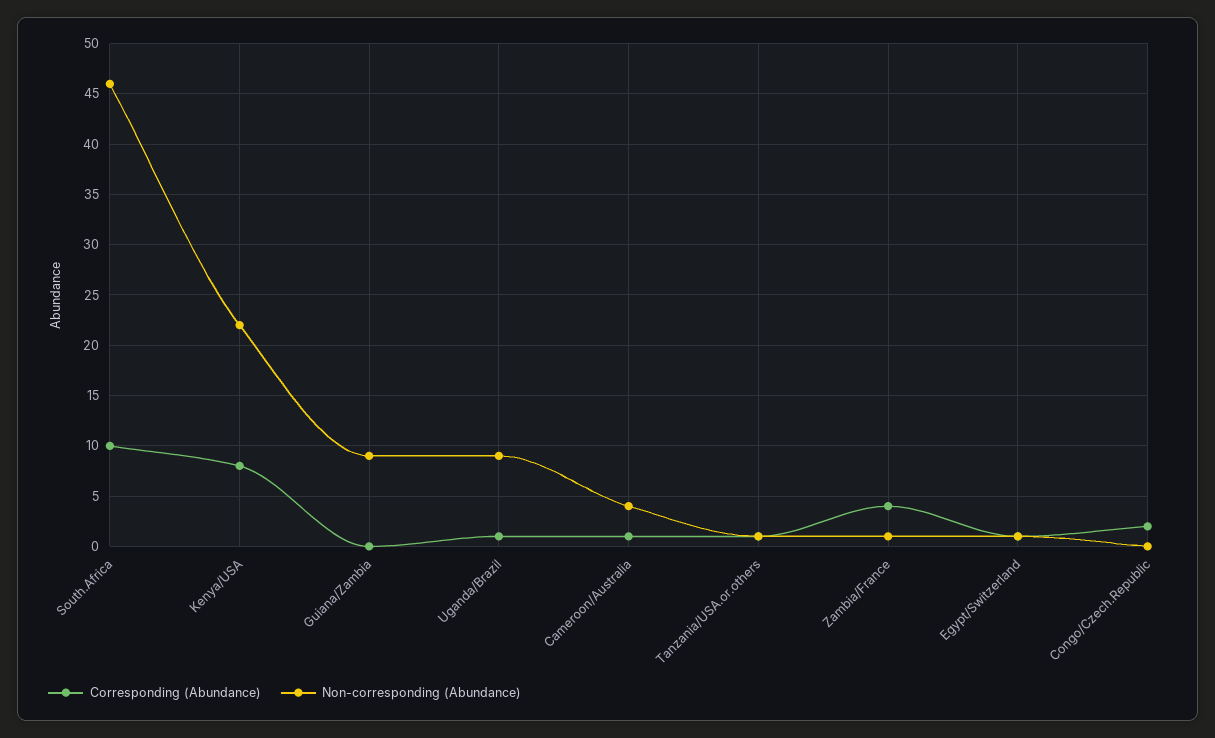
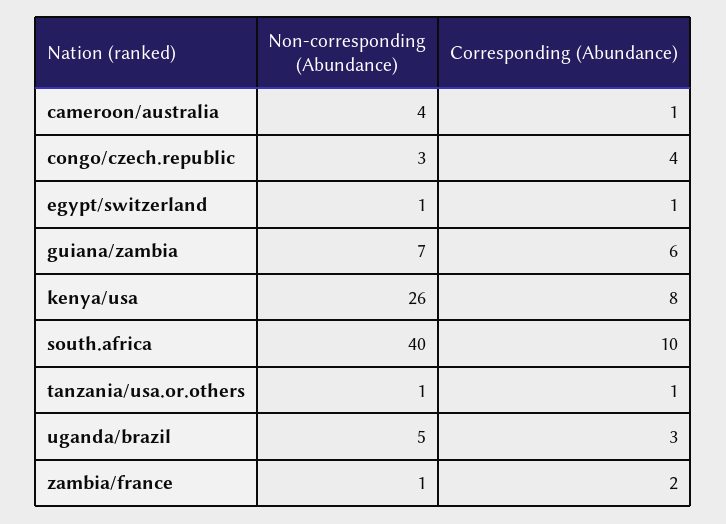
Non-corresponding (Abundance), South.Africa: 46 -> 40
Non-corresponding (Abundance), Kenya/USA: 22 -> 26
Corresponding (Abundance), Guiana/Zambia: 0 -> 6
Non-corresponding (Abundance), Guiana/Zambia: 9 -> 7
Corresponding (Abundance), Uganda/Brazil: 1 -> 3
Non-corresponding (Abundance), Uganda/Brazil: 9 -> 5
Corresponding (Abundance), Zambia/France: 4 -> 2
Corresponding (Abundance), Congo/Czech.Republic: 2 -> 4
Non-corresponding (Abundance), Congo/Czech.Republic: 0 -> 3

